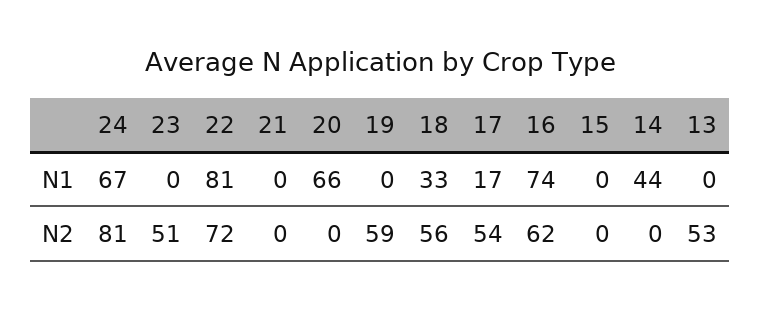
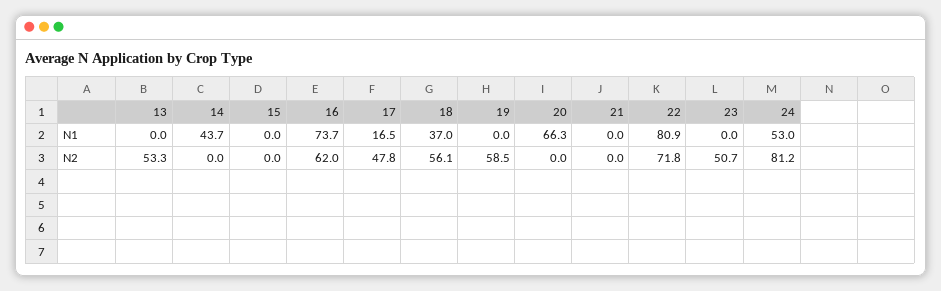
24, N1: 67 -> 53
18, N1: 33 -> 37
17, N2: 54 -> 47.8

